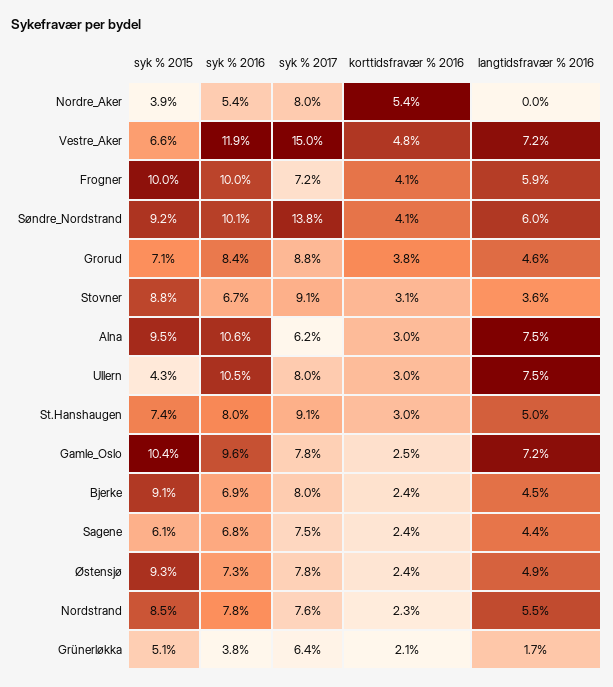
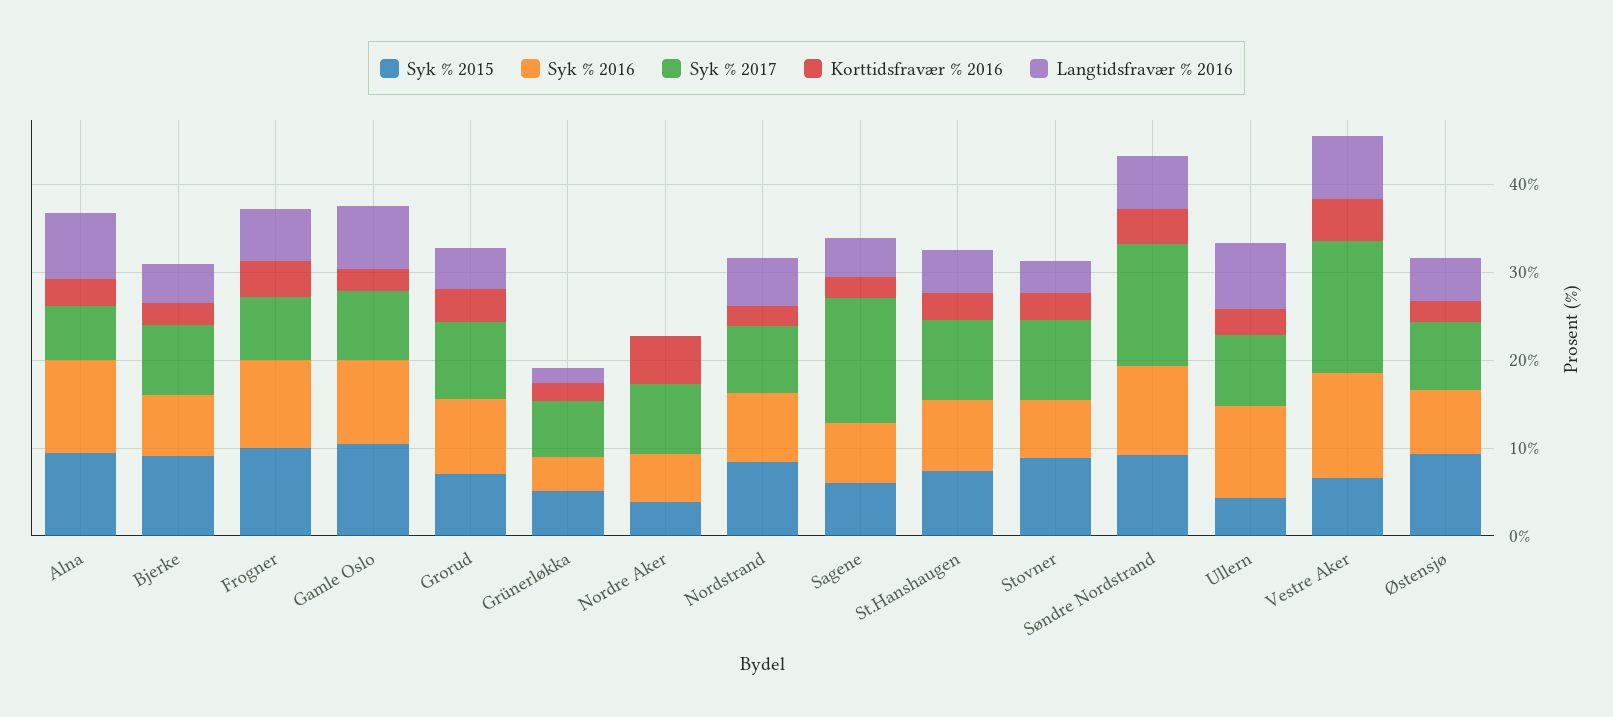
syk % 2017, Sagene: 7.5 -> 14

